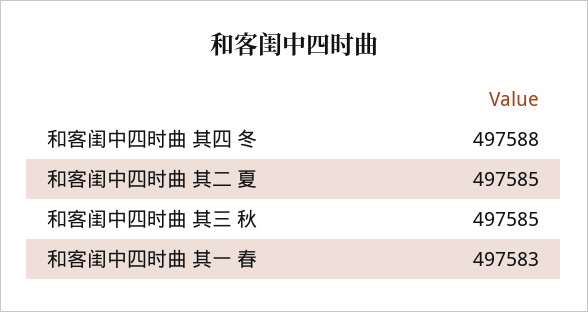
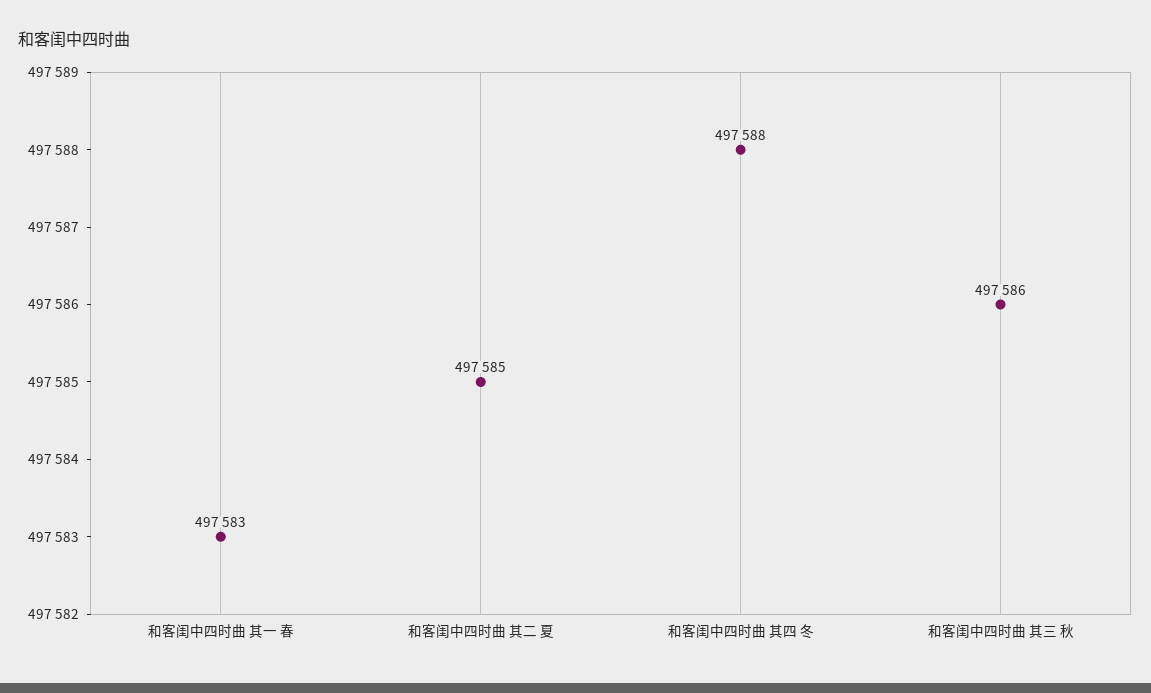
和客闺中四时曲 其三 秋: 497585 -> 497586

